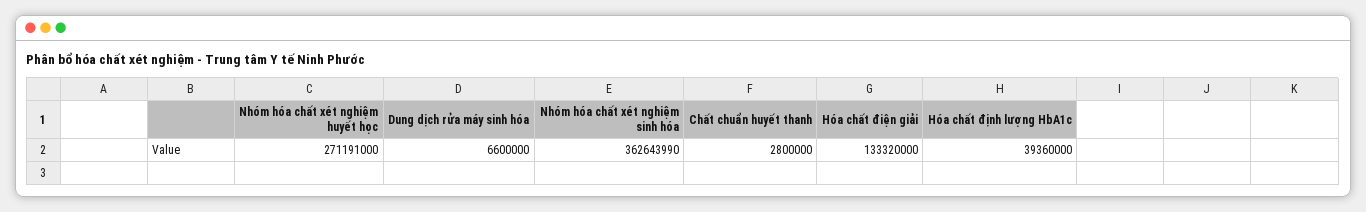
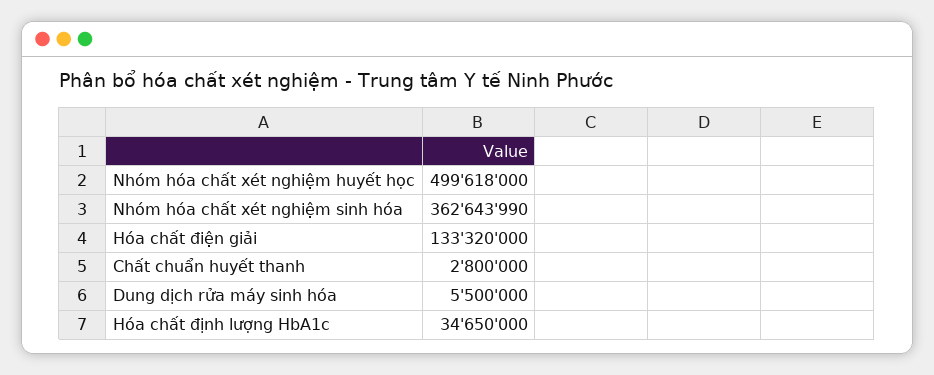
Nhóm hóa chất xét nghiệm huyết học: 271191000 -> 499618000
Dung dịch rửa máy sinh hóa: 6600000 -> 5500000
Hóa chất định lượng HbA1c: 39360000 -> 34650000

